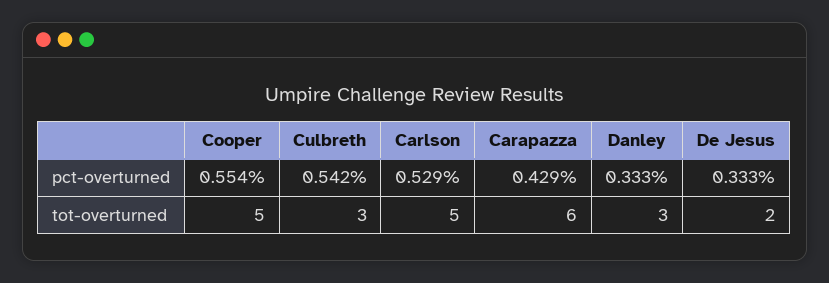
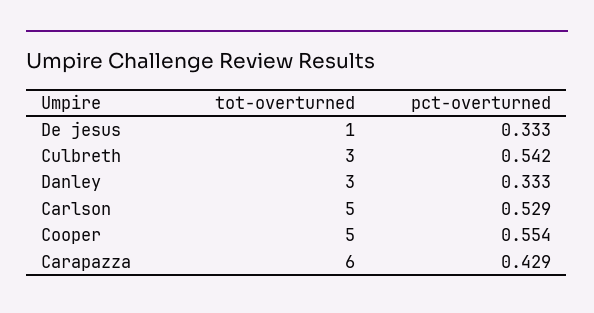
De Jesus, tot-overturned: 2 -> 1

